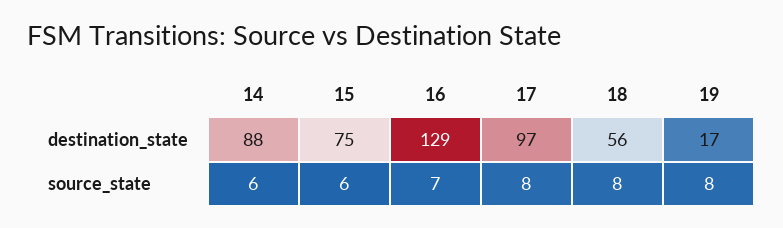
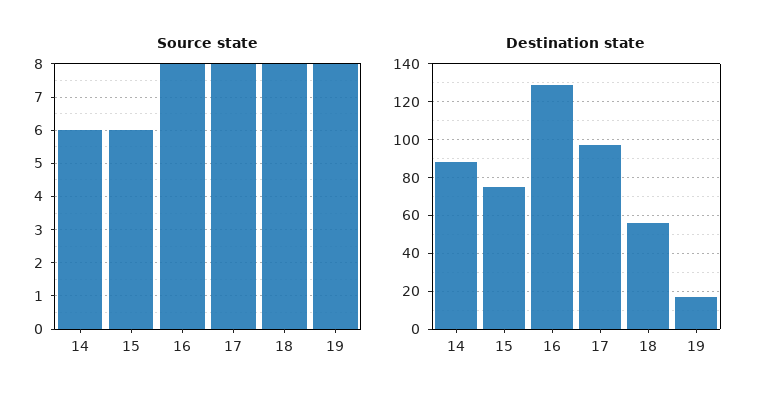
source_state, 16: 7 -> 8

